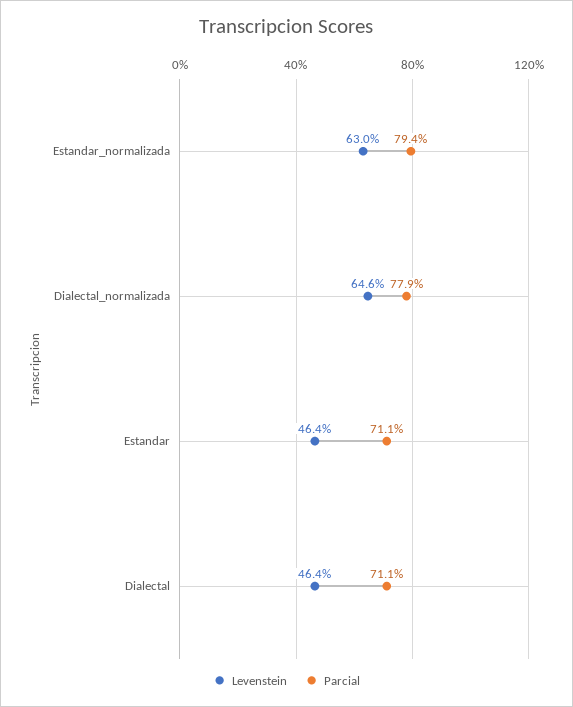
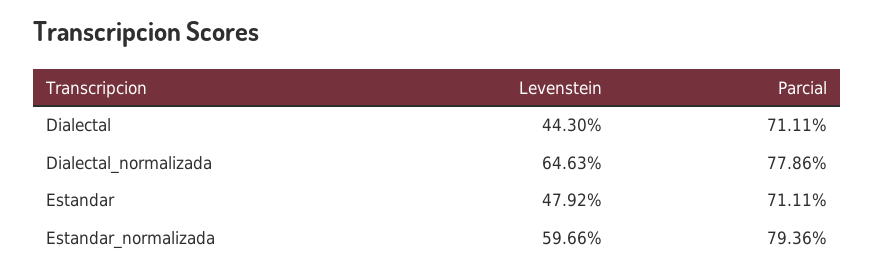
Levenstein, Estandar_normalizada: 63 -> 59.66
Levenstein, Estandar: 46.4 -> 47.92
Levenstein, Dialectal: 46.4 -> 44.3

